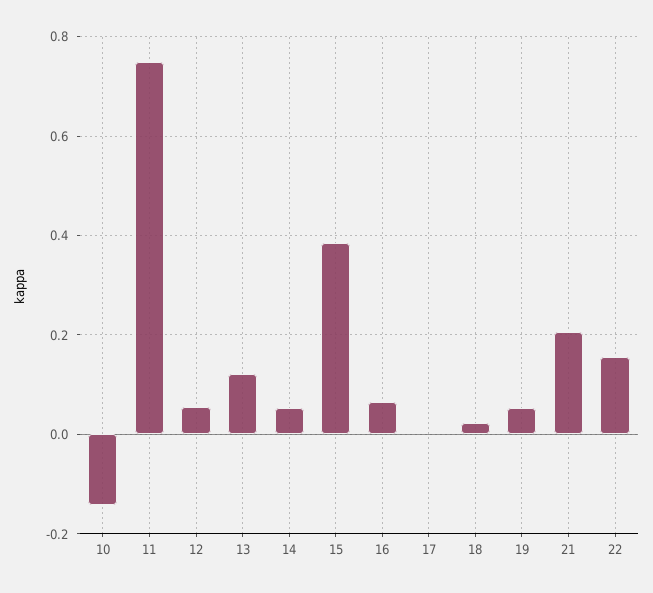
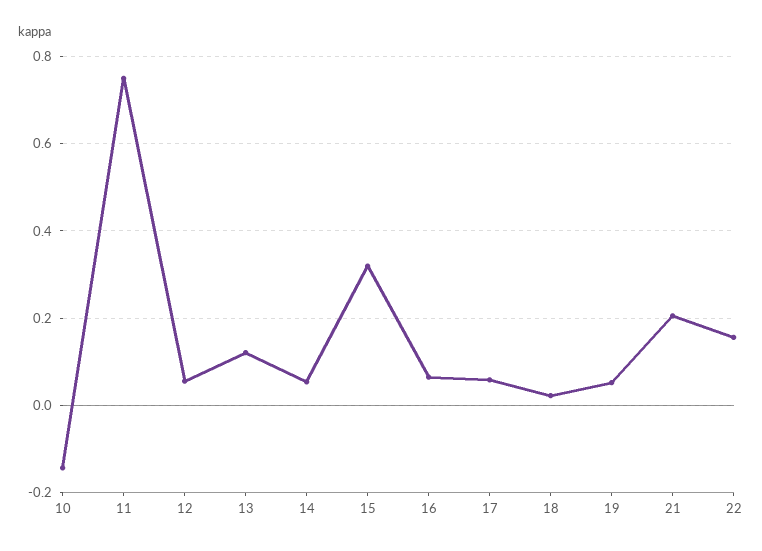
15: 0.38 -> 0.32
17: 0 -> 0.06

